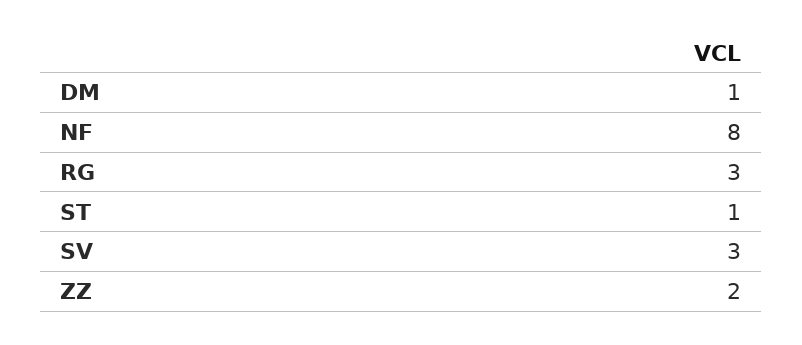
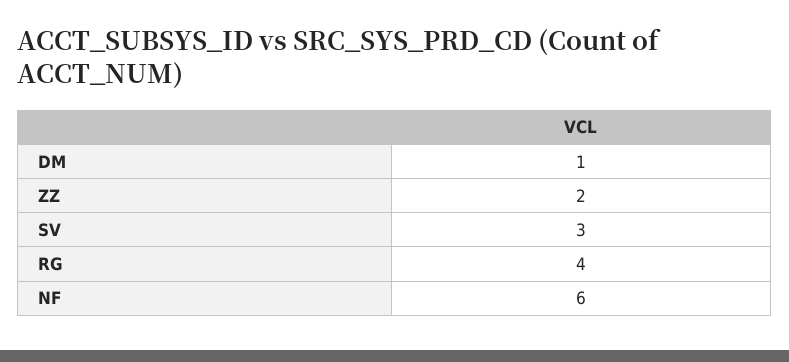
NF: 8 -> 6
RG: 3 -> 4
ST: 1 -> none

